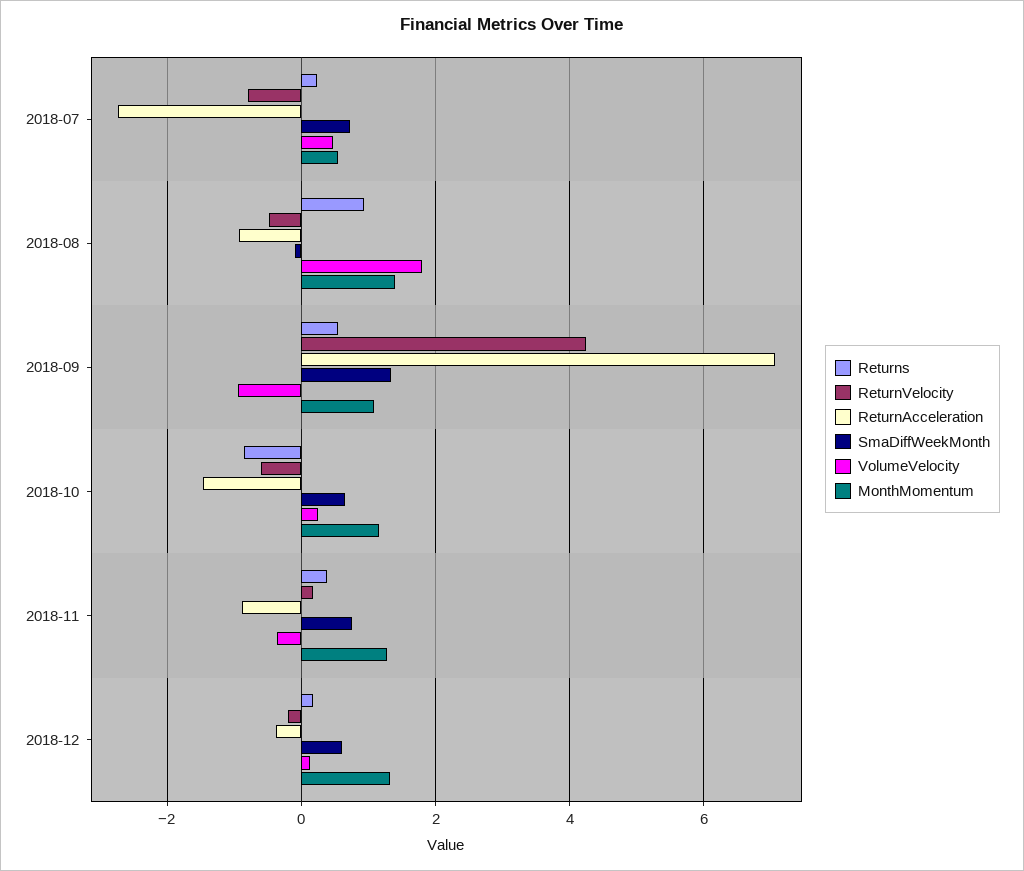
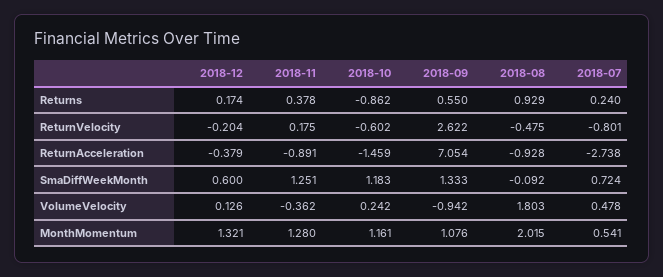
MonthMomentum, 2018-08: 1.4 -> 2.015
ReturnVelocity, 2018-09: 4.2 -> 2.622
SmaDiffWeekMonth, 2018-10: 0.6 -> 1.183
SmaDiffWeekMonth, 2018-11: 0.8 -> 1.251

